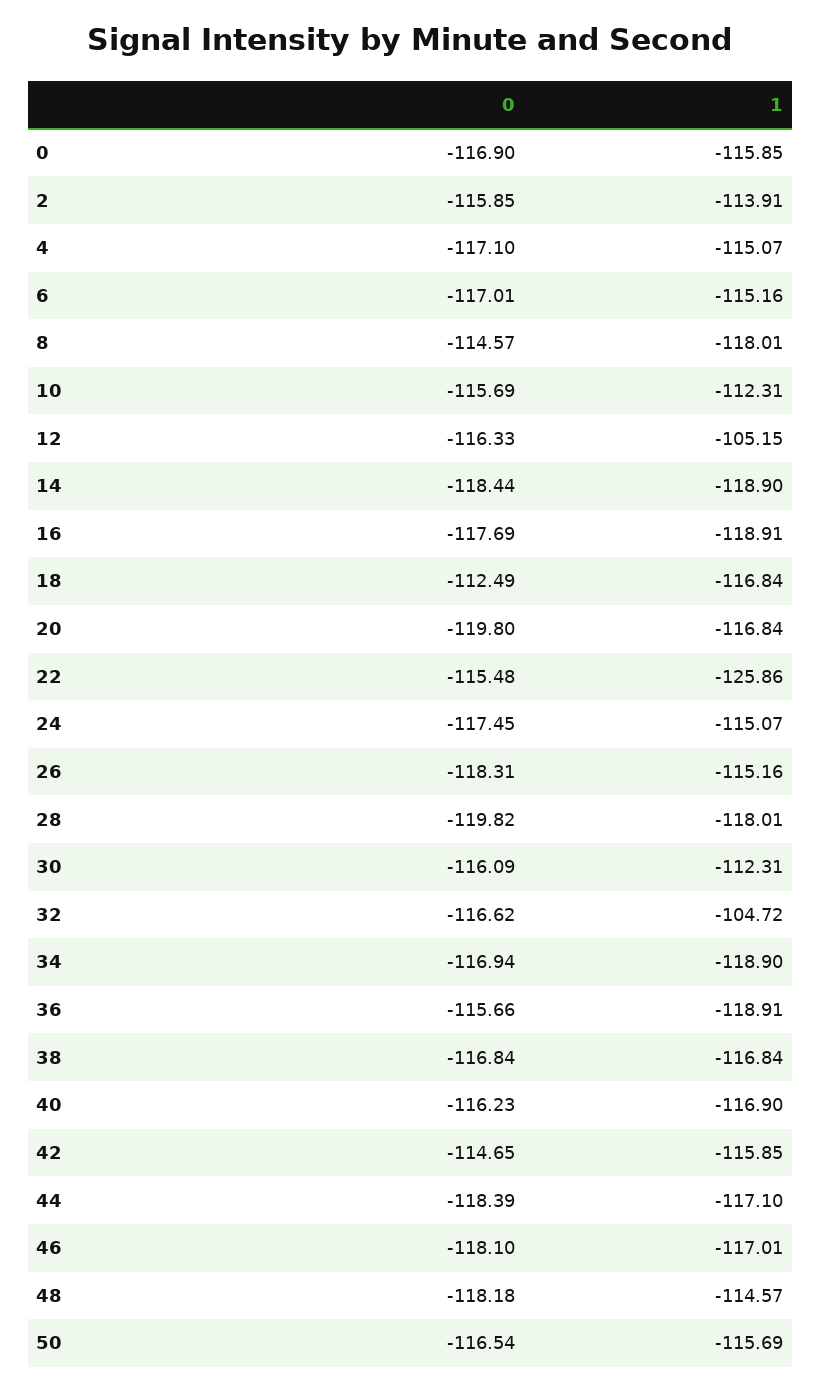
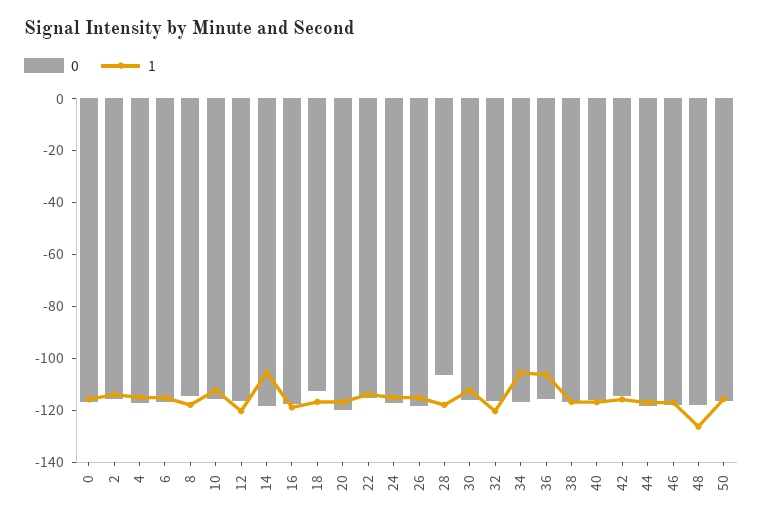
1, 12: -105.15 -> -120
1, 14: -118.9 -> -105
1, 22: -125.86 -> -115
0, 28: -119.82 -> -105
1, 32: -104.72 -> -120
1, 34: -118.9 -> -105
1, 36: -118.91 -> -105
1, 48: -114.57 -> -125

